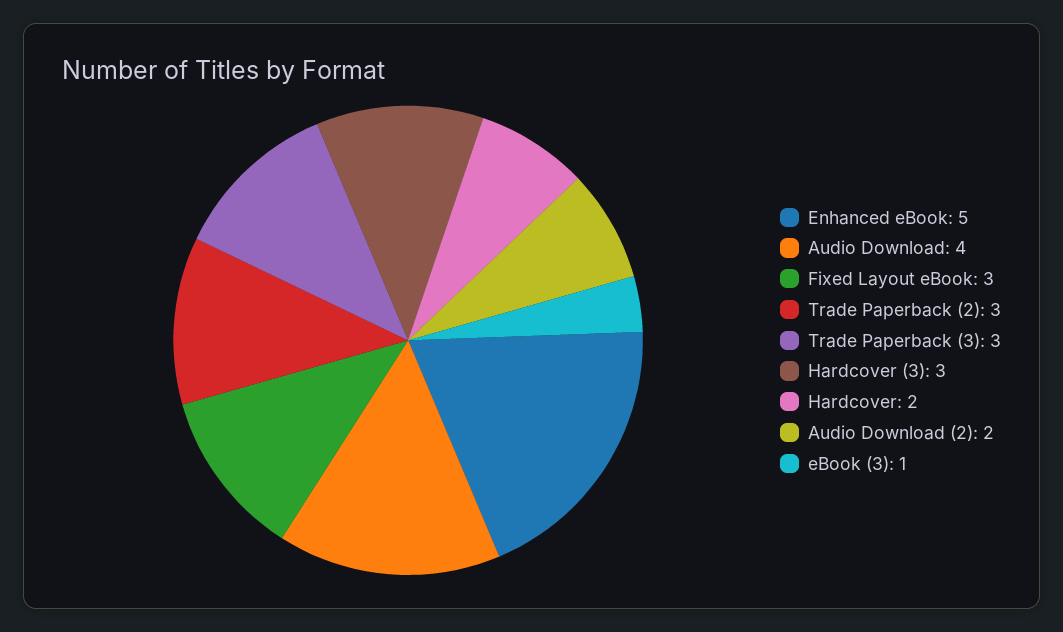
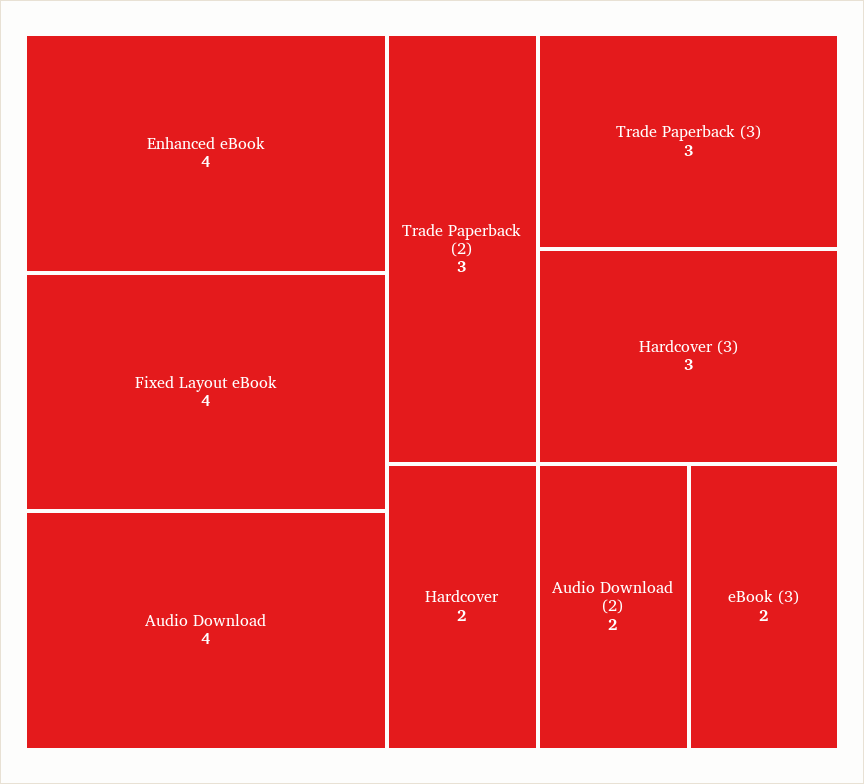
Enhanced eBook: 5 -> 4
Fixed Layout eBook: 3 -> 4
eBook (3): 1 -> 2

